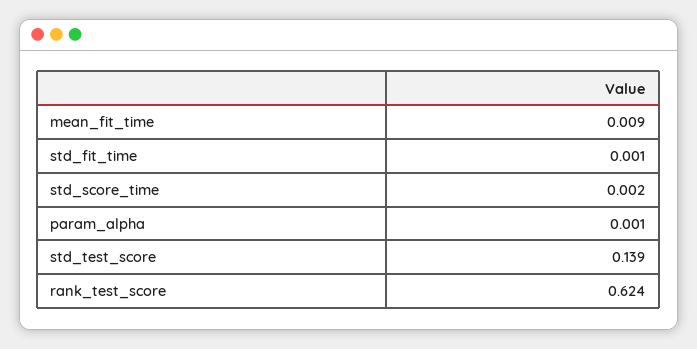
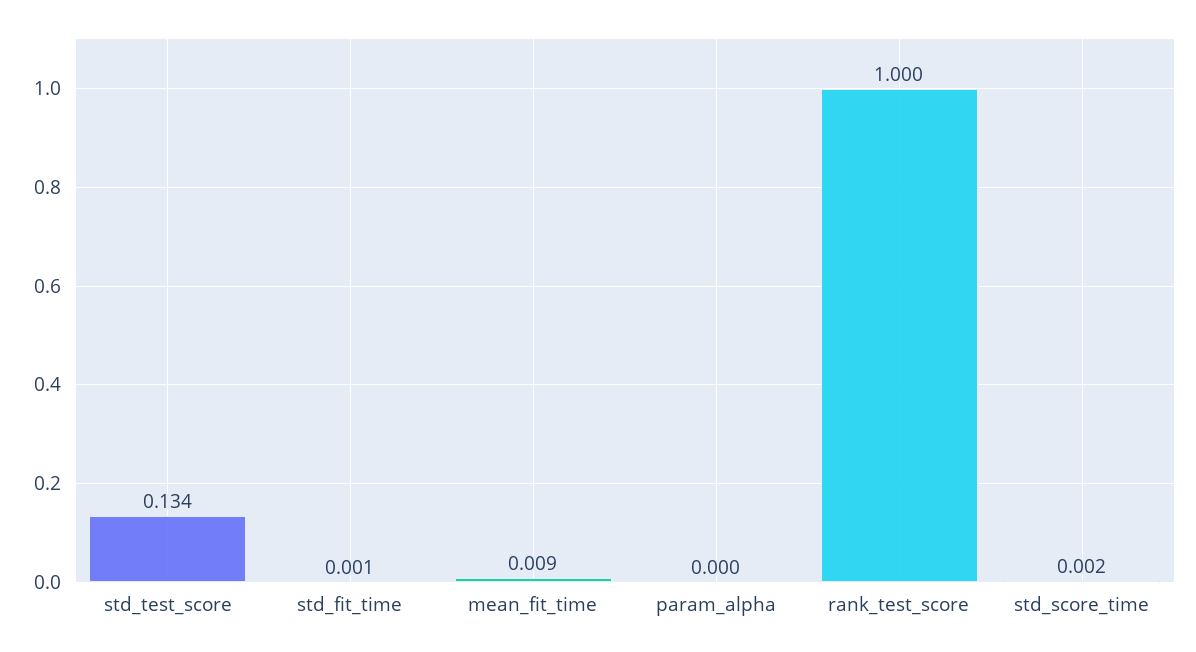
param_alpha: 0.001 -> 0
std_test_score: 0.139 -> 0.134
rank_test_score: 0.624 -> 1

